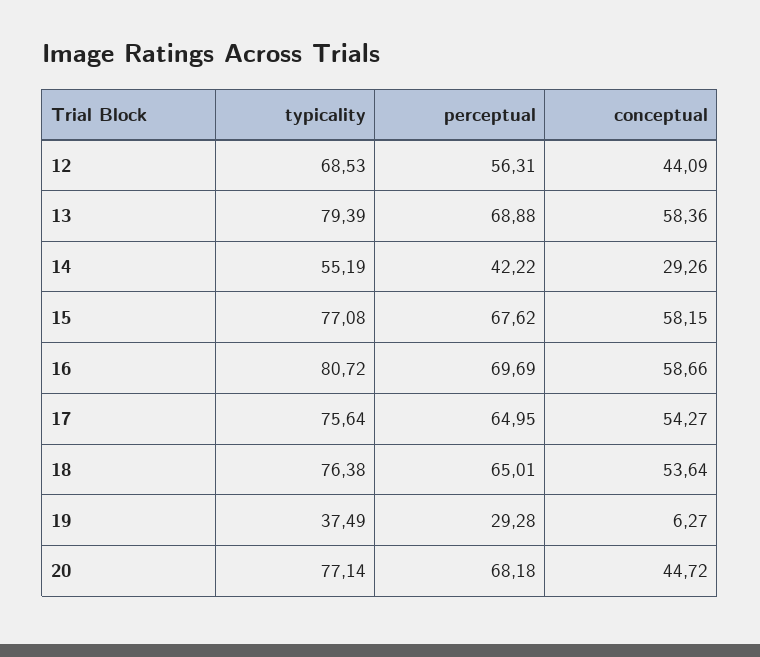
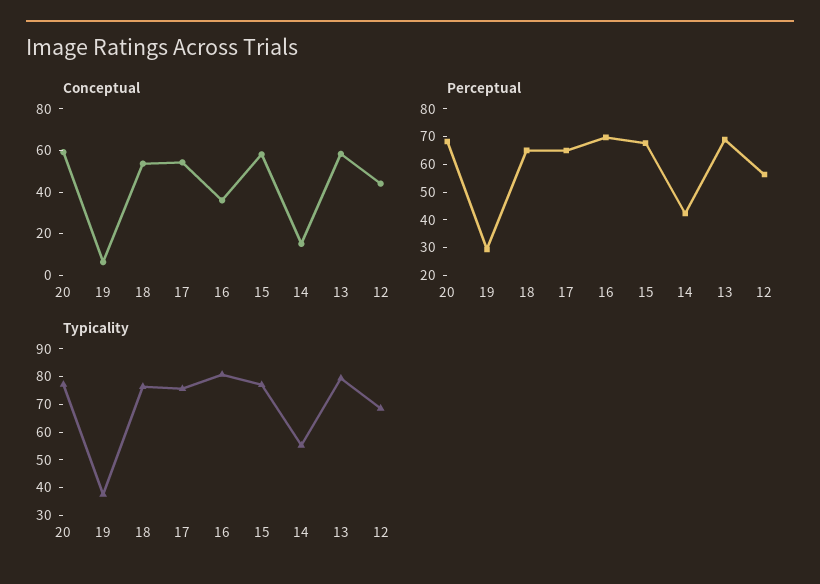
conceptual, 14: 29.26 -> 15
conceptual, 16: 58.66 -> 35
conceptual, 20: 44.72 -> 60

